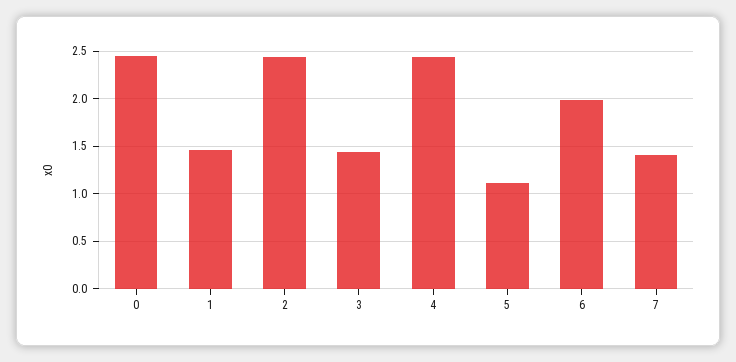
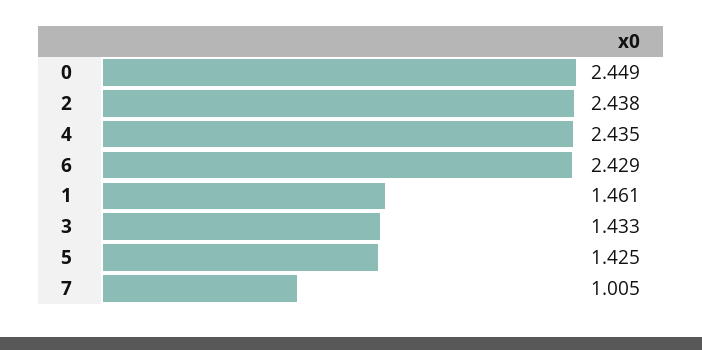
5: 1.1 -> 1.425
6: 2 -> 2.429
7: 1.4 -> 1.005

